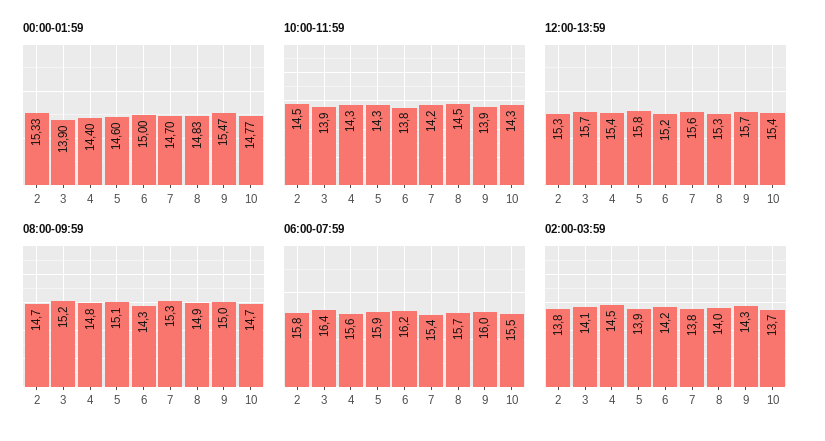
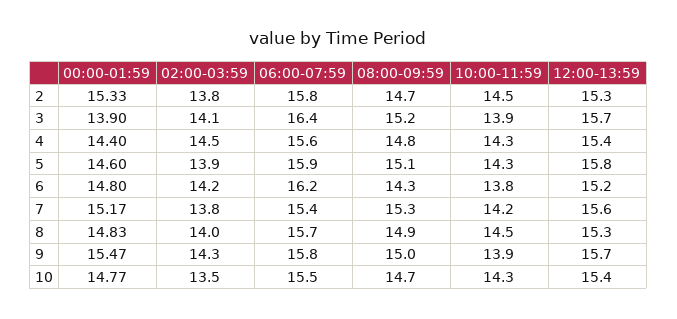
00:00-01:59, 6: 15 -> 14.8
00:00-01:59, 7: 14.7 -> 15.17
06:00-07:59, 9: 16 -> 15.8
02:00-03:59, 10: 13.7 -> 13.5

